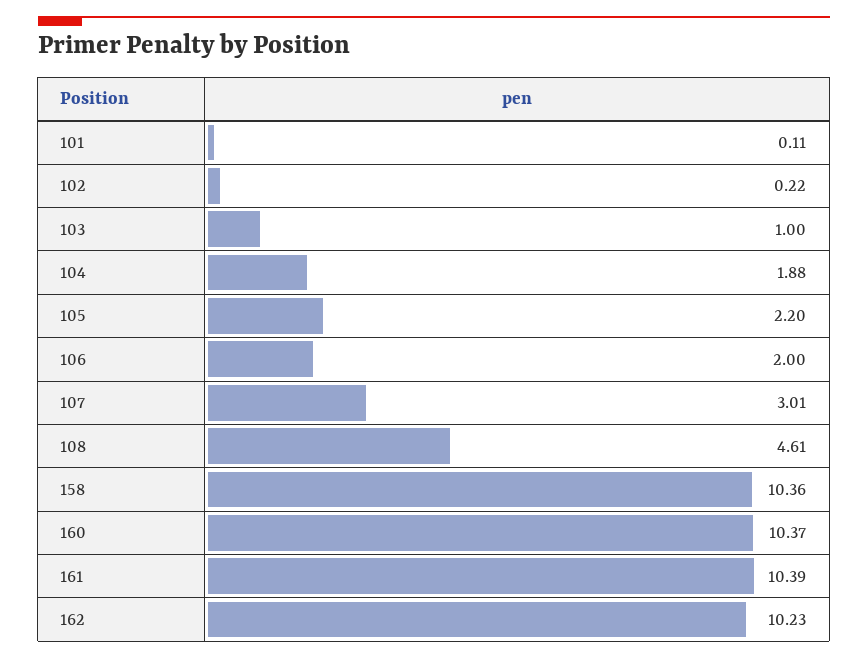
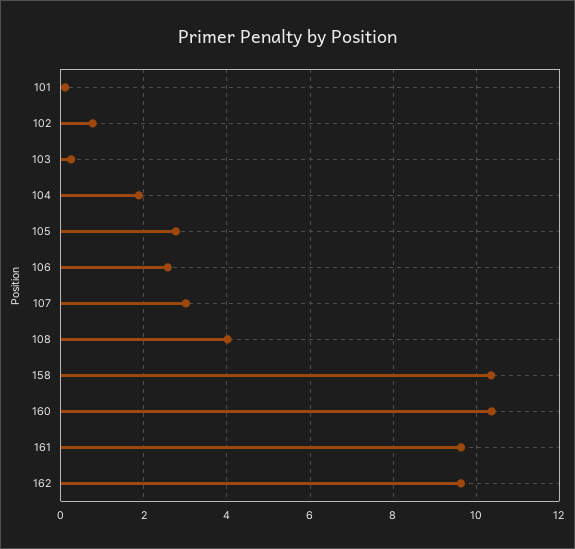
102: 0.22 -> 0.8
103: 1 -> 0.2
105: 2.2 -> 2.8
106: 2 -> 2.6
108: 4.61 -> 4
161: 10.39 -> 9.6
162: 10.23 -> 9.6

